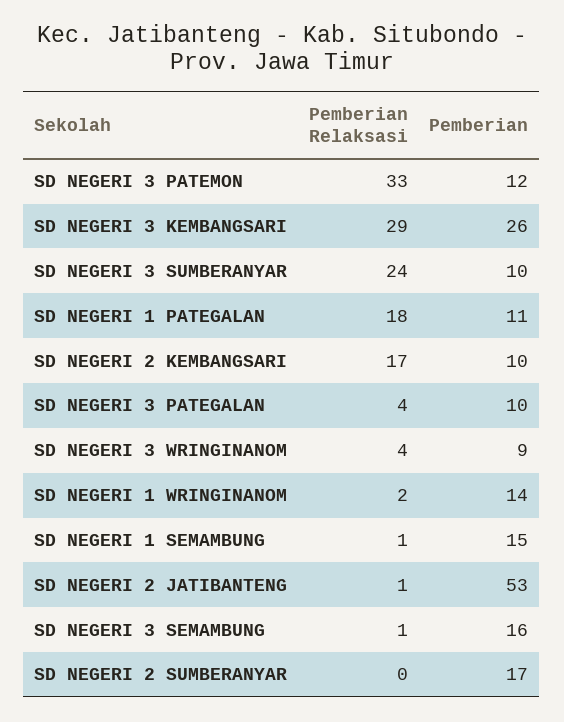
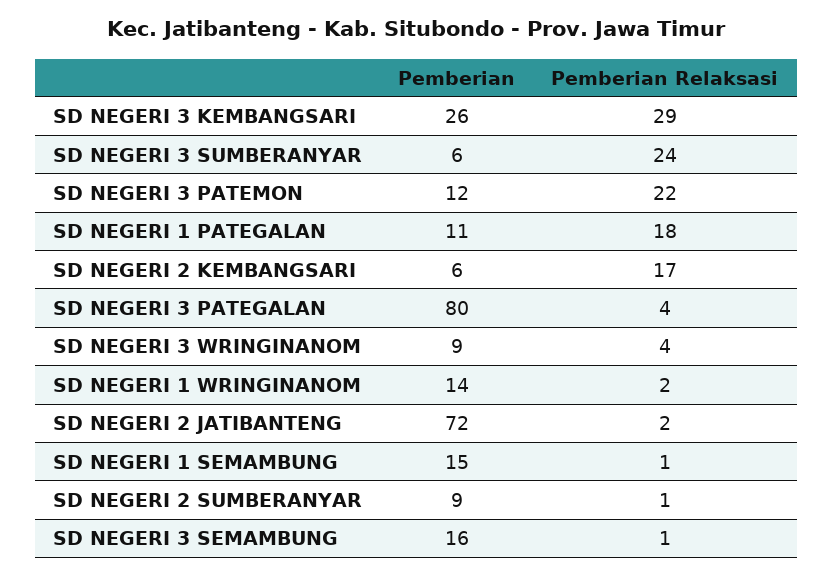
Pemberian Relaksasi, SD NEGERI 3 PATEMON: 33 -> 22
Pemberian, SD NEGERI 3 SUMBERANYAR: 10 -> 6
Pemberian, SD NEGERI 2 KEMBANGSARI: 10 -> 6
Pemberian, SD NEGERI 3 PATEGALAN: 10 -> 80
Pemberian Relaksasi, SD NEGERI 2 JATIBANTENG: 1 -> 2
Pemberian, SD NEGERI 2 JATIBANTENG: 53 -> 72
Pemberian Relaksasi, SD NEGERI 2 SUMBERANYAR: 0 -> 1
Pemberian, SD NEGERI 2 SUMBERANYAR: 17 -> 9

